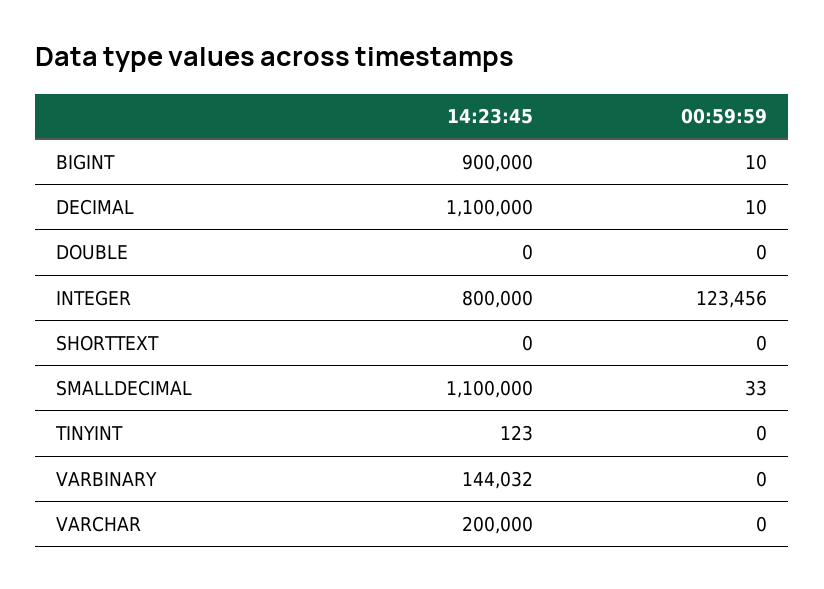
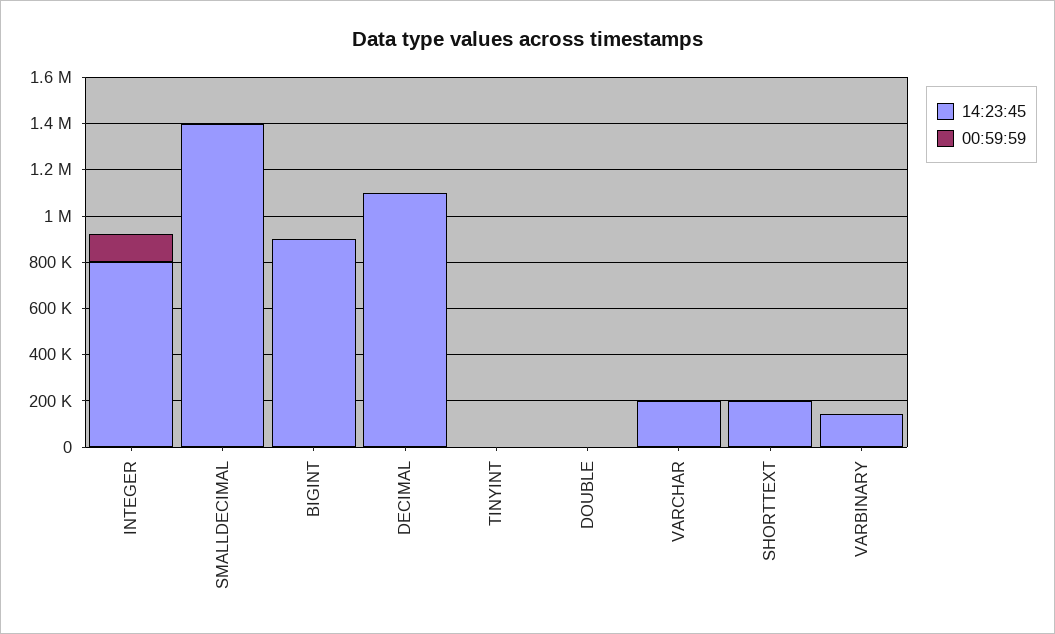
14:23:45, SHORTTEXT: 0 -> 200000
14:23:45, SMALLDECIMAL: 1100000 -> 1400000

